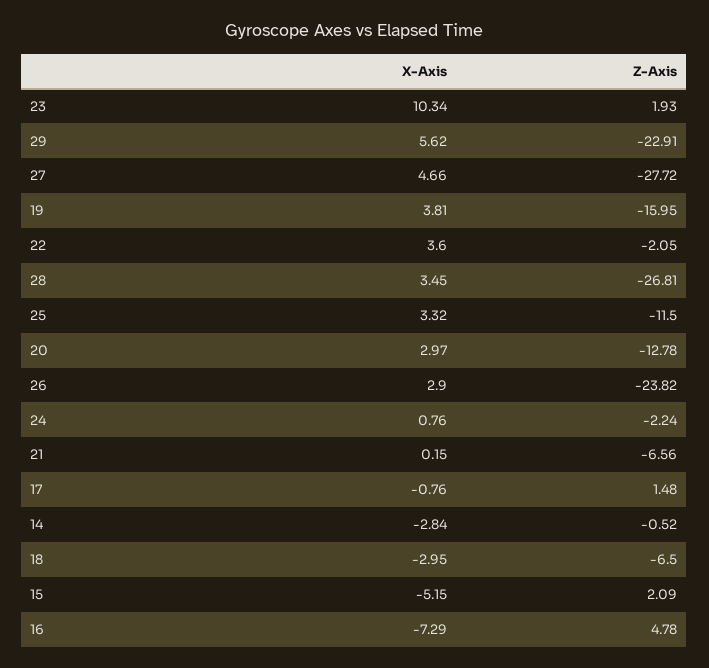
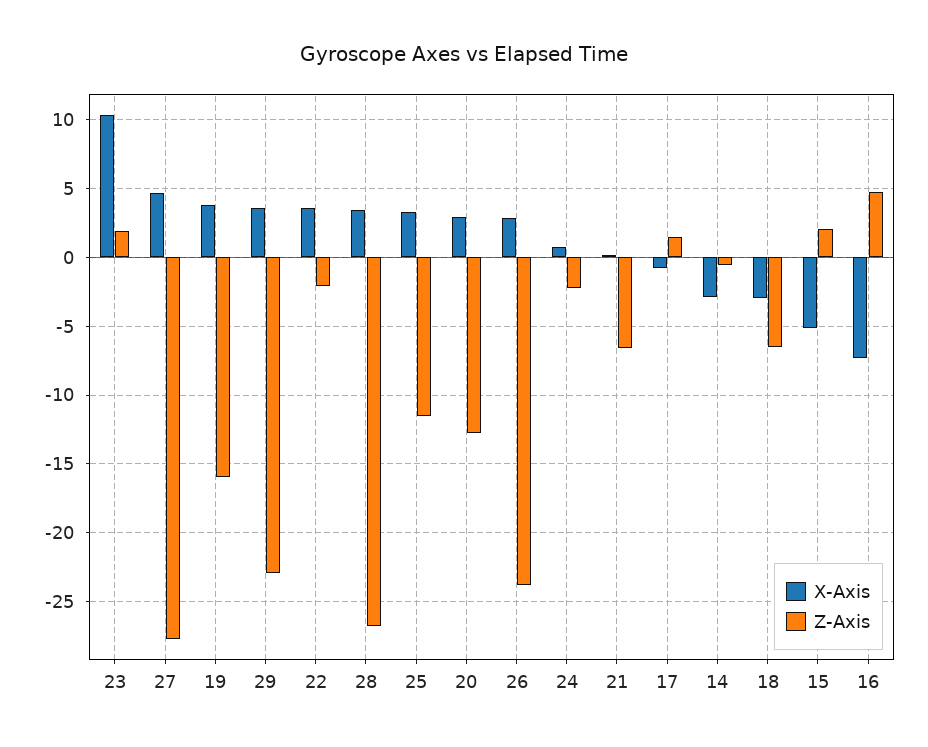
X-Axis, 29: 5.62 -> 3.5

